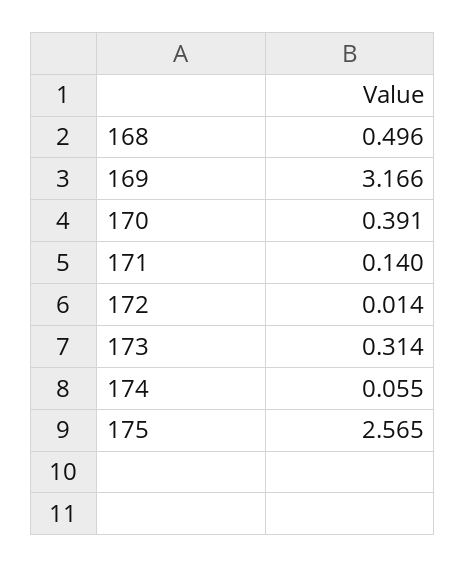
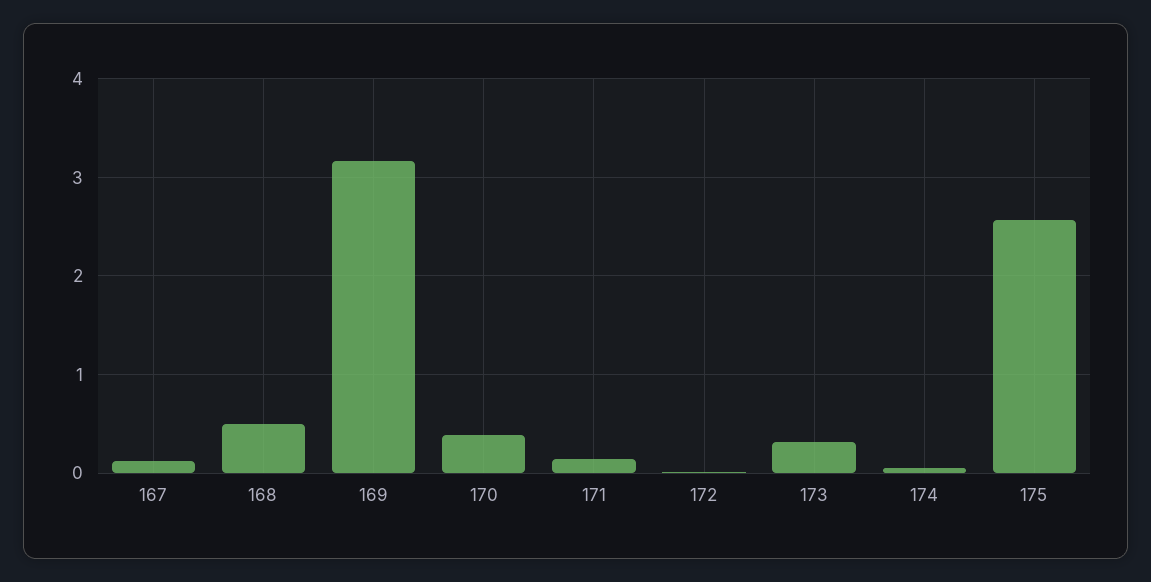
167: none -> 0.1

